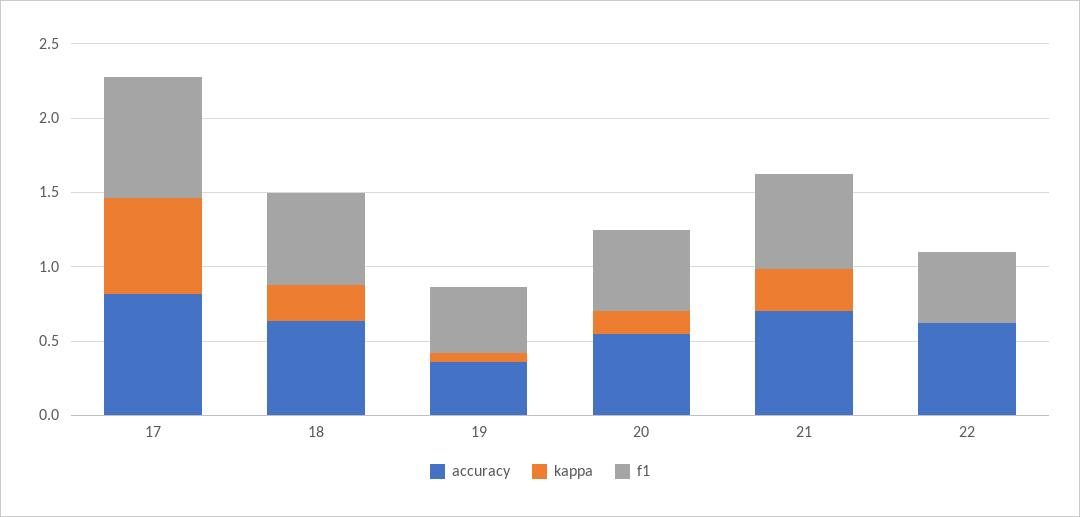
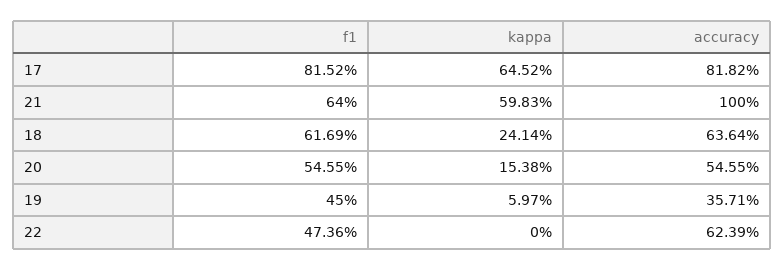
accuracy, 21: 0.7 -> 1
kappa, 21: 0.3 -> 0.5983

